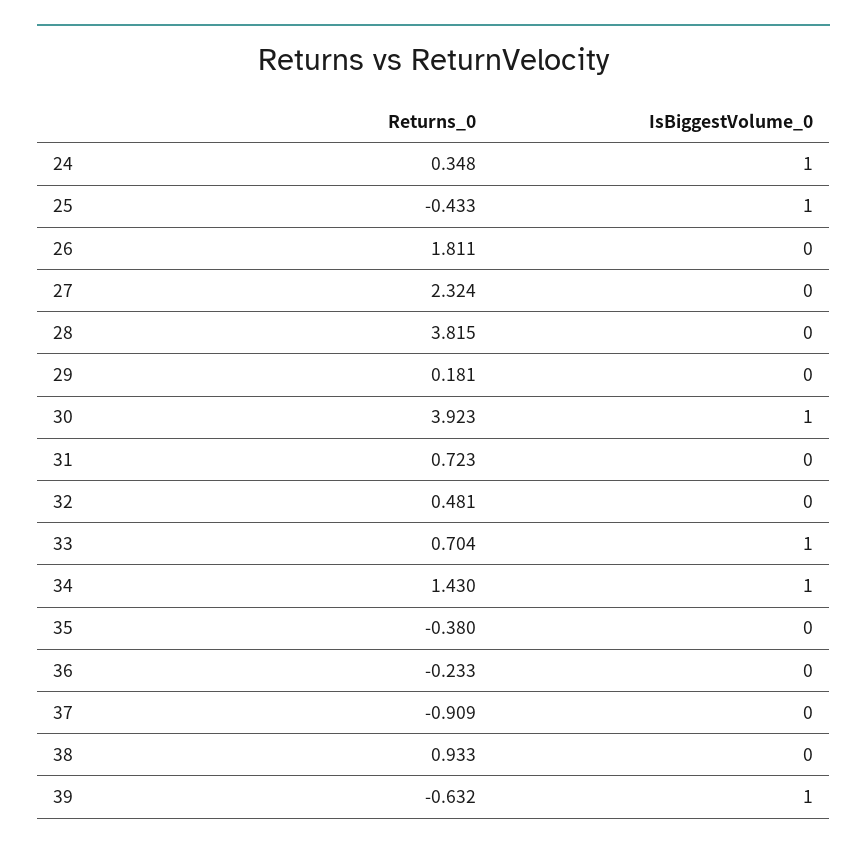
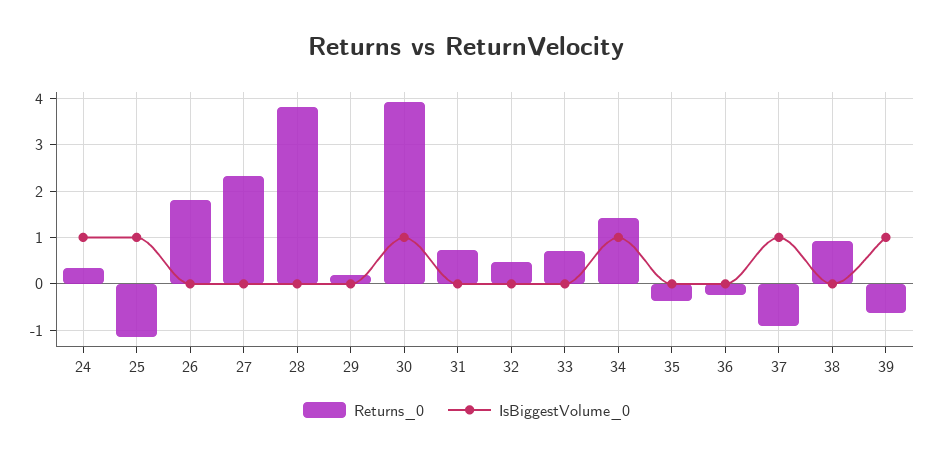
Returns_0, 25: -0.433 -> -1.2
IsBiggestVolume_0, 33: 1 -> 0
IsBiggestVolume_0, 37: 0 -> 1

